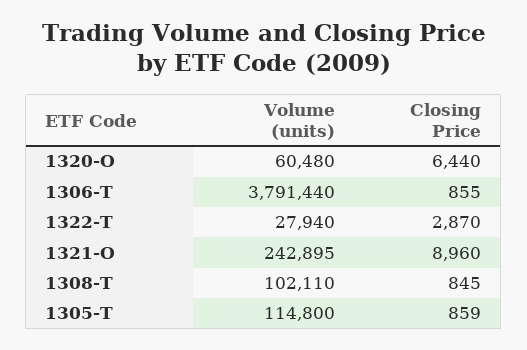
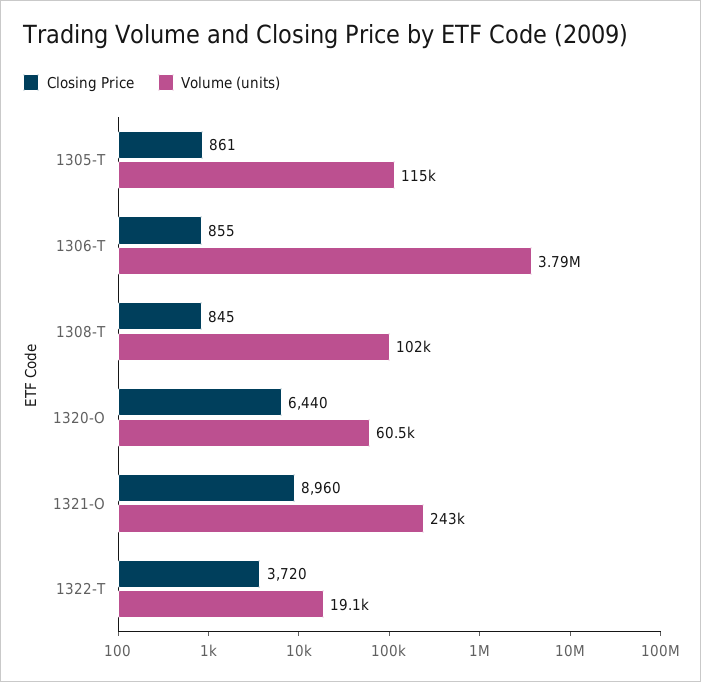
Volume (units), 1322-T: 27940 -> 19100
Closing Price, 1322-T: 2870 -> 3720
Closing Price, 1305-T: 859 -> 861

